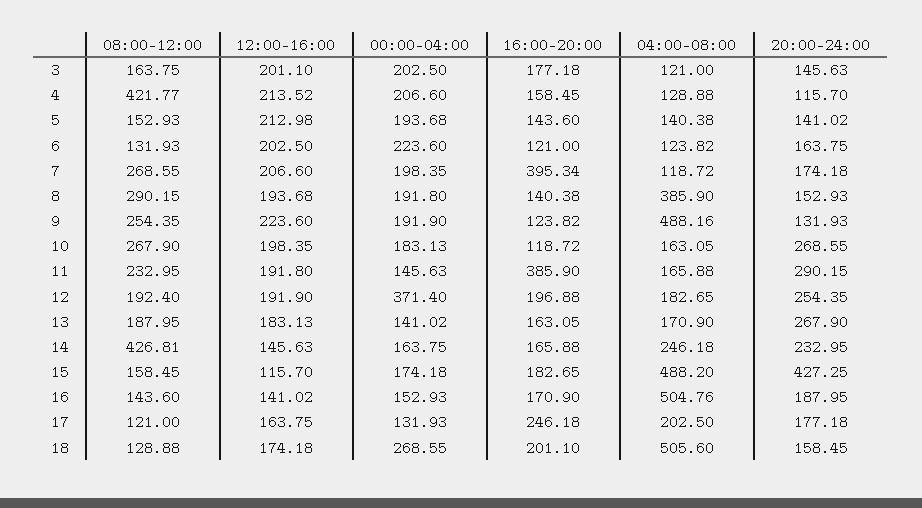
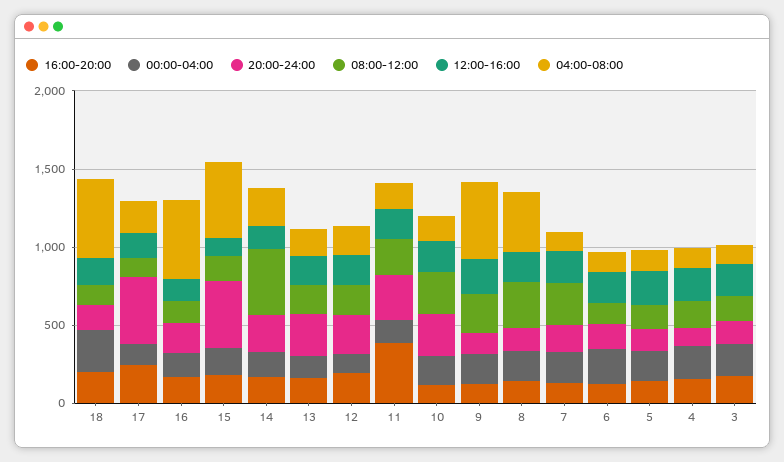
08:00-12:00, 4: 421.77 -> 200
16:00-20:00, 7: 395.34 -> 100
00:00-04:00, 12: 371.4 -> 100
20:00-24:00, 17: 177.18 -> 400

